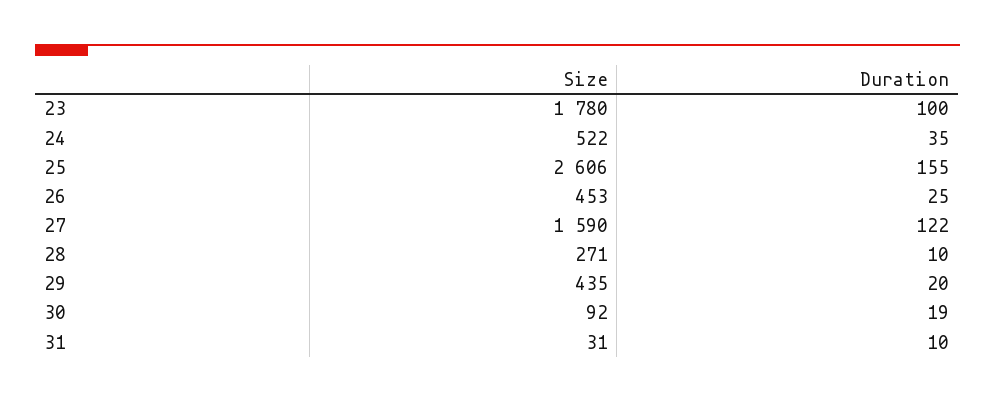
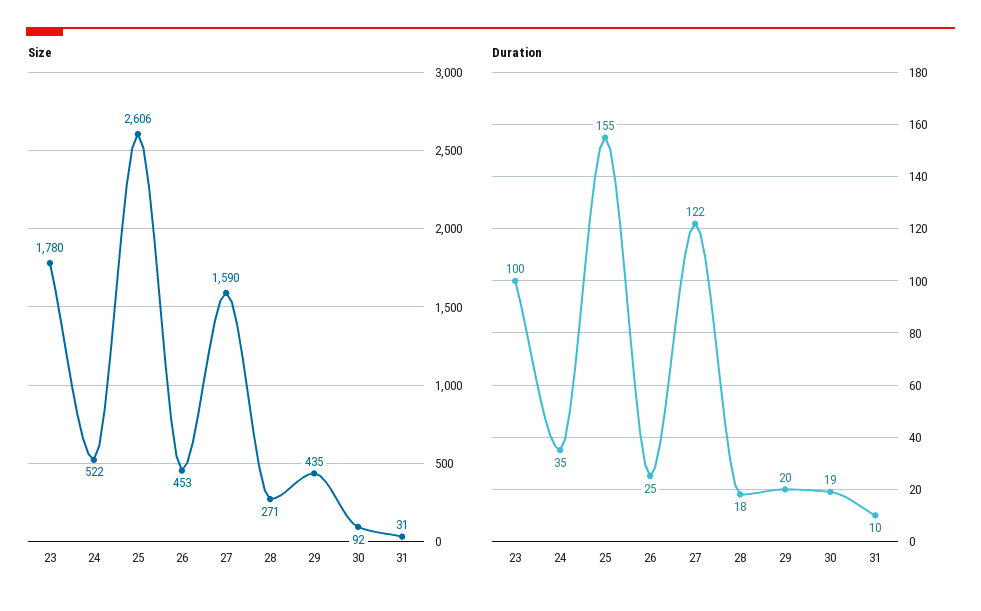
Duration, 28: 10 -> 18

